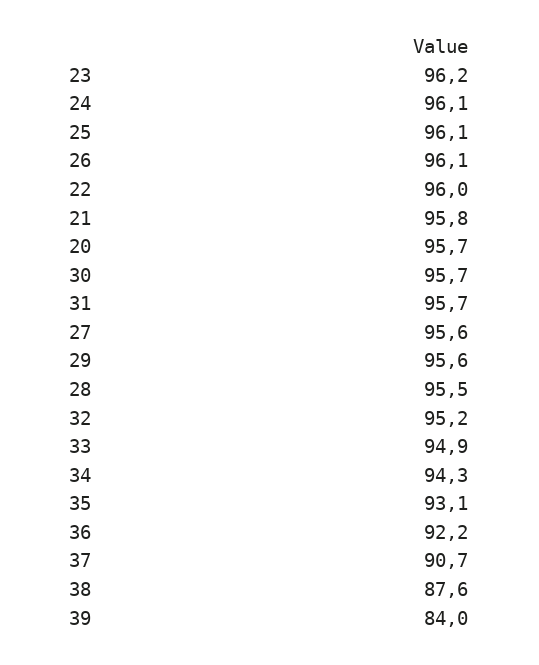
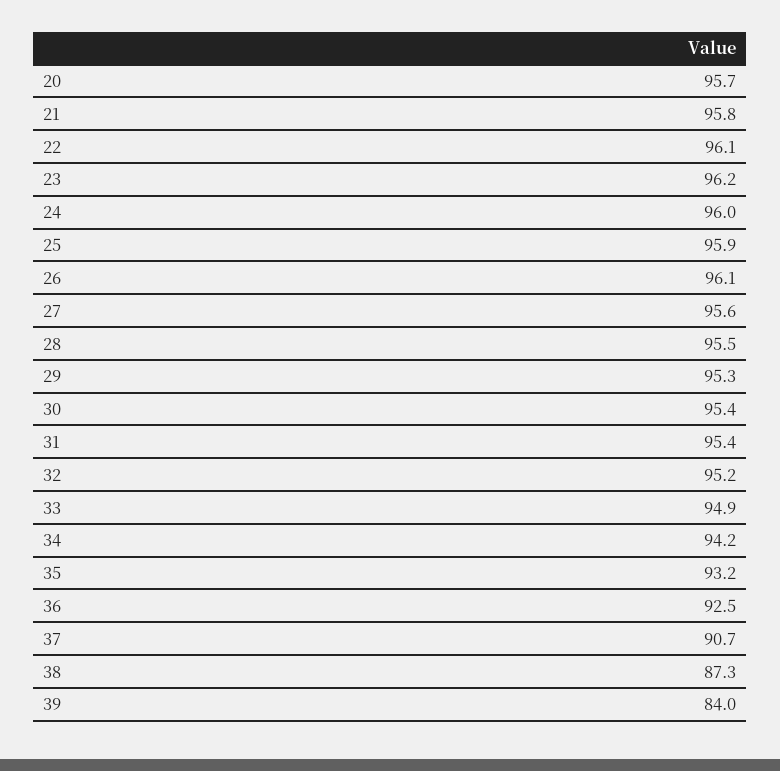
24: 96.1 -> 96
25: 96.1 -> 95.9
22: 96 -> 96.1
30: 95.7 -> 95.4
31: 95.7 -> 95.4
29: 95.6 -> 95.3
34: 94.3 -> 94.2
35: 93.1 -> 93.2
36: 92.2 -> 92.5
38: 87.6 -> 87.3

